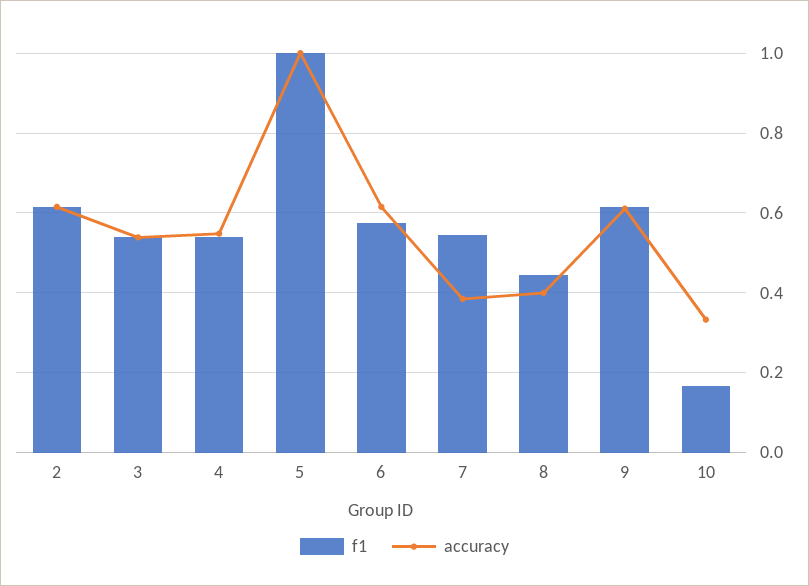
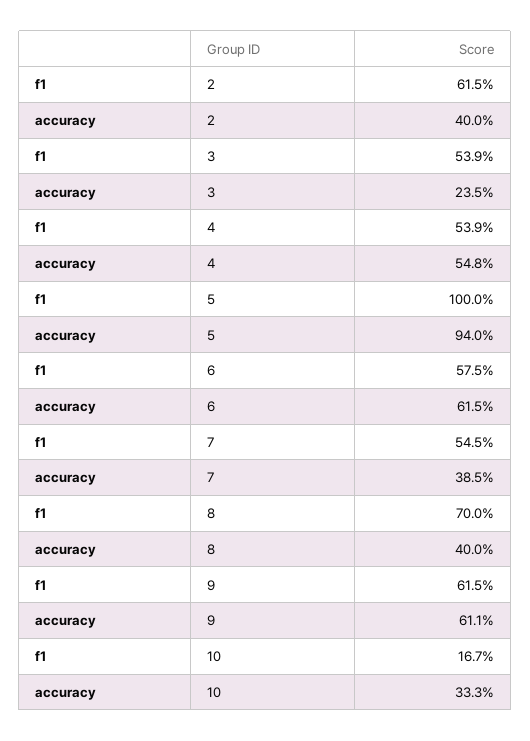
accuracy, 2: 0.62 -> 0.4
accuracy, 3: 0.54 -> 0.235
accuracy, 5: 1 -> 0.94
f1, 8: 0.44 -> 0.7

